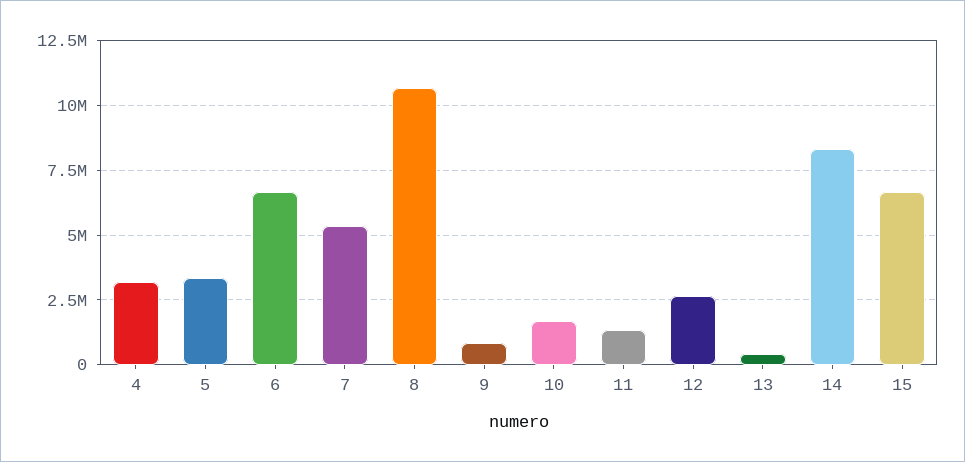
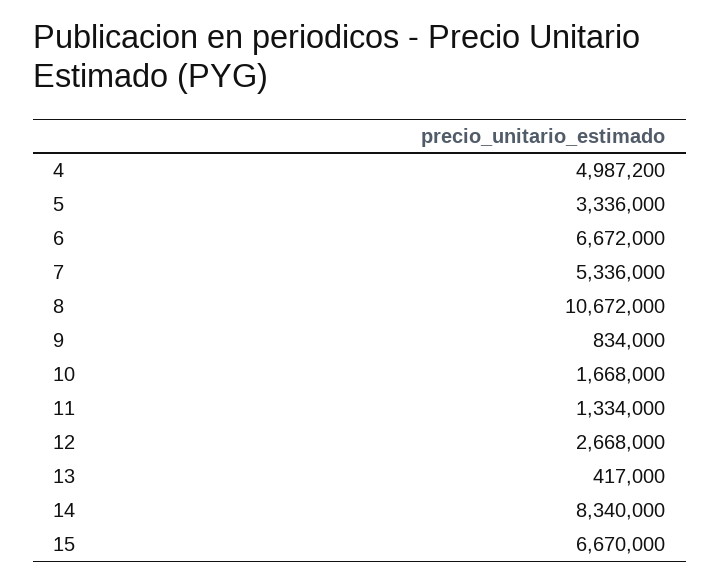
4: 3250000 -> 4987200

